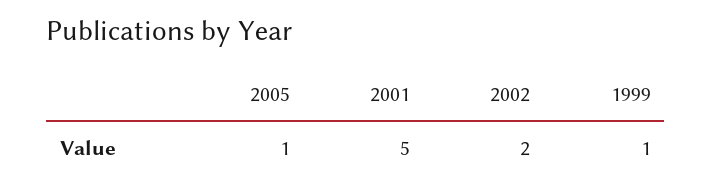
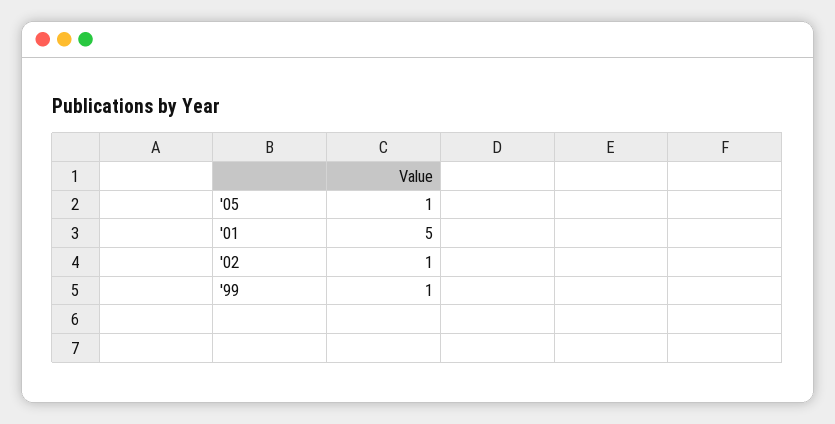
2002: 2 -> 1

